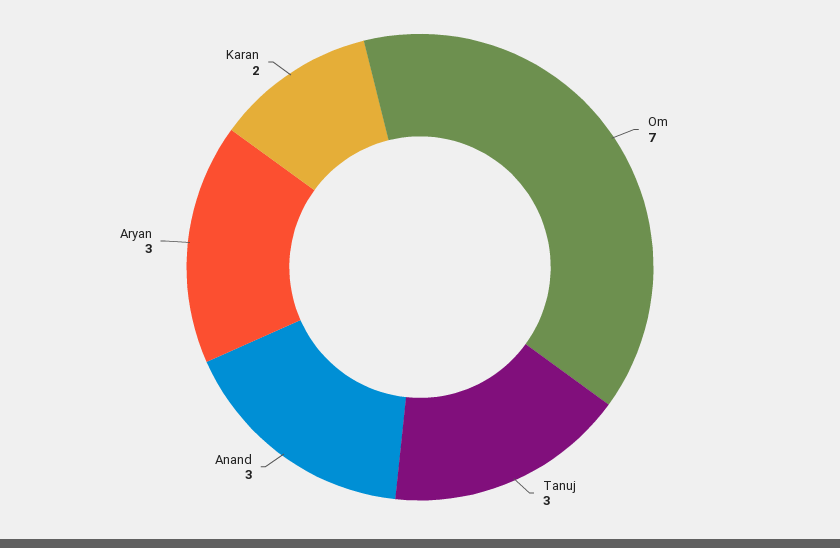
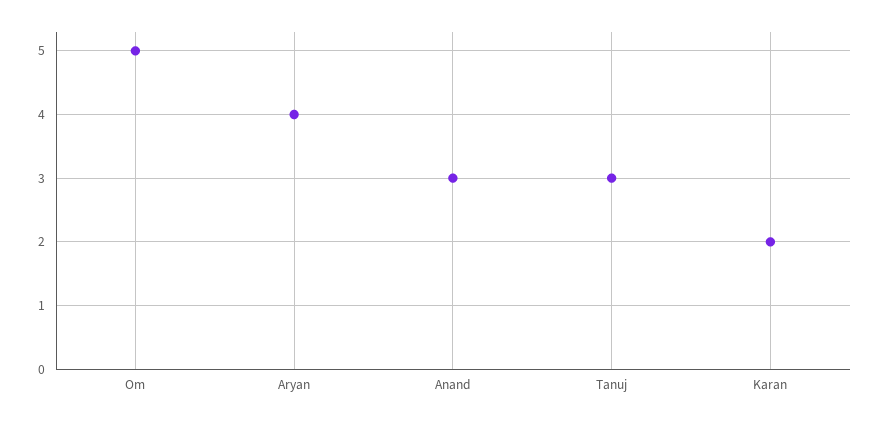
Om: 7 -> 5
Aryan: 3 -> 4

